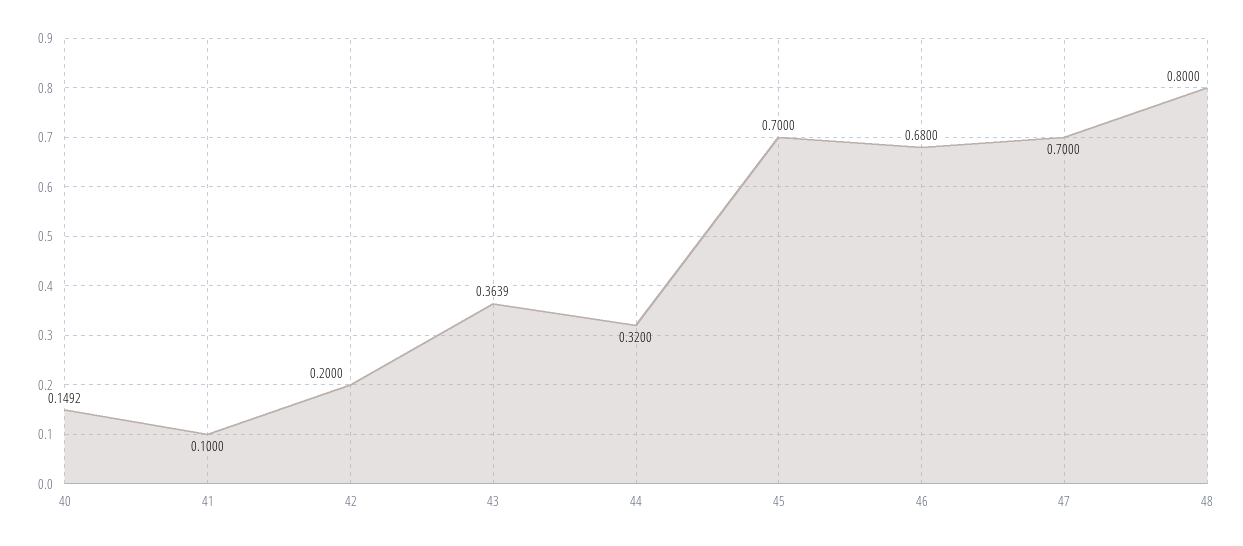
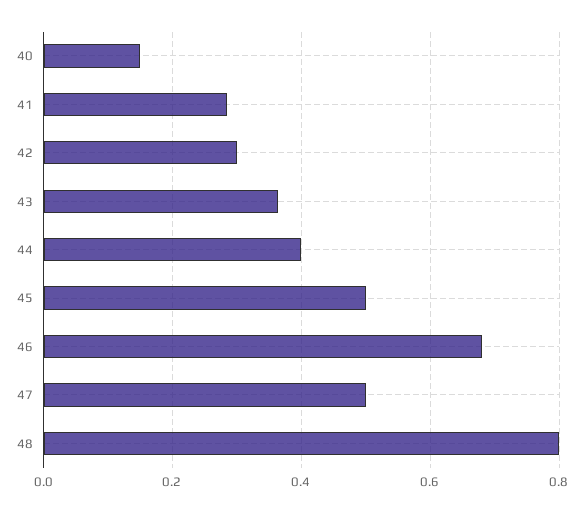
41: 0.1 -> 0.28
42: 0.2 -> 0.3
44: 0.32 -> 0.4
45: 0.7 -> 0.5
47: 0.7 -> 0.5

